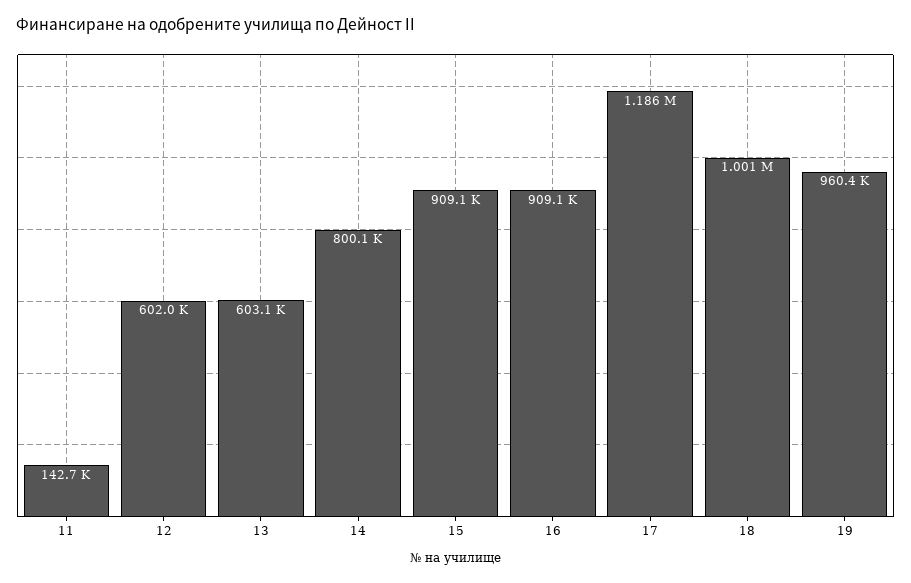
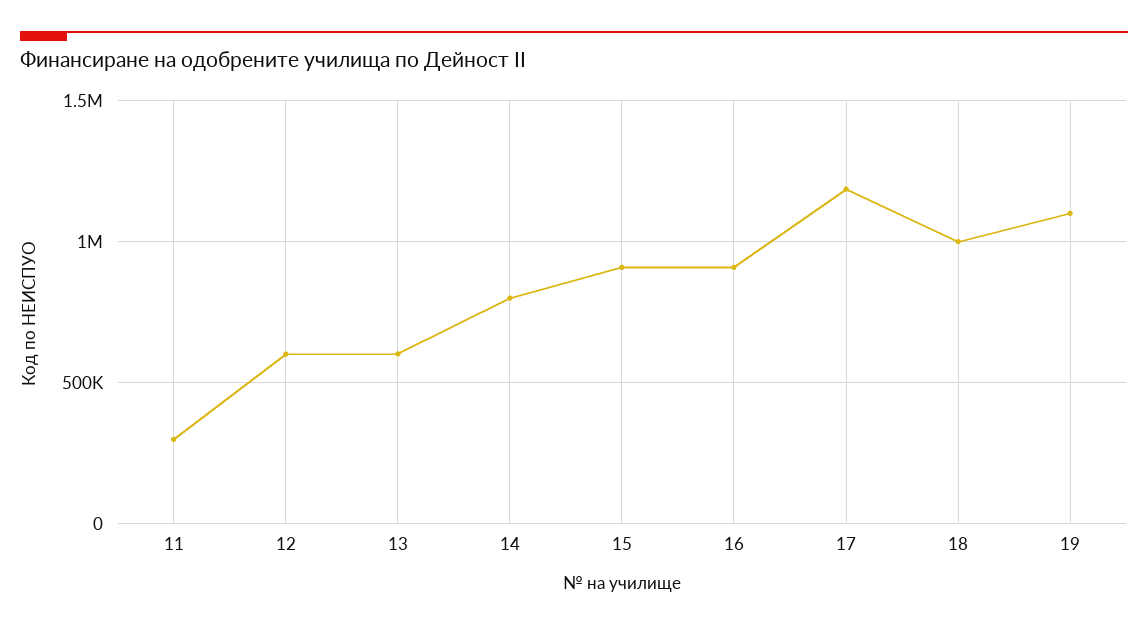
11: 142700 -> 300000
19: 960400 -> 1100000

